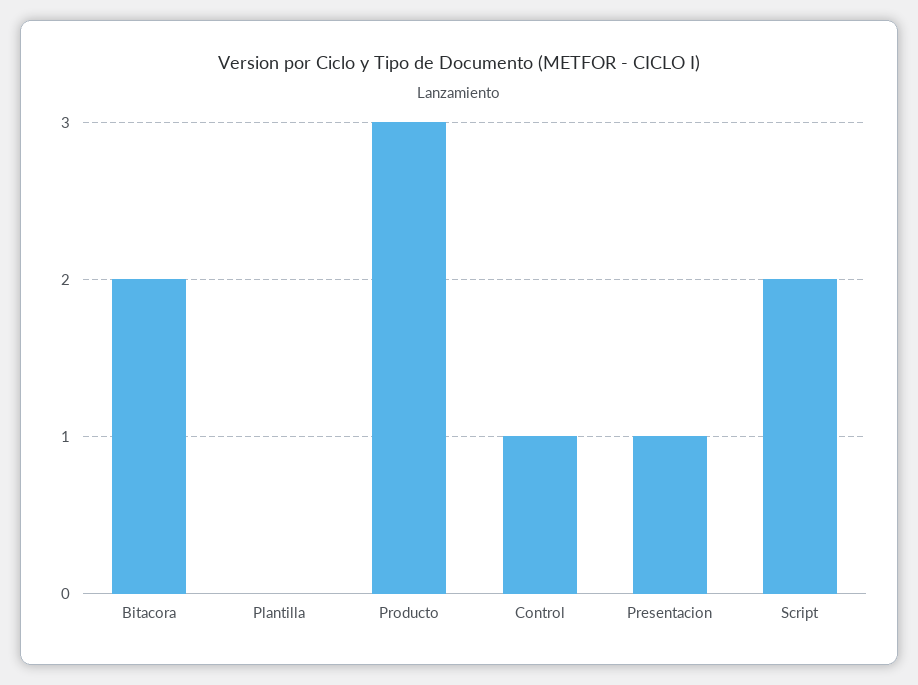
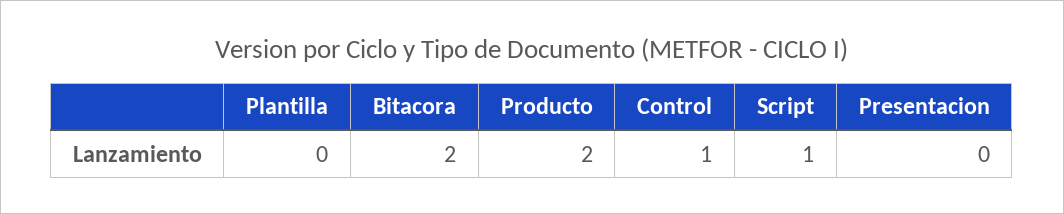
Producto: 3 -> 2
Presentacion: 1 -> 0
Script: 2 -> 1

